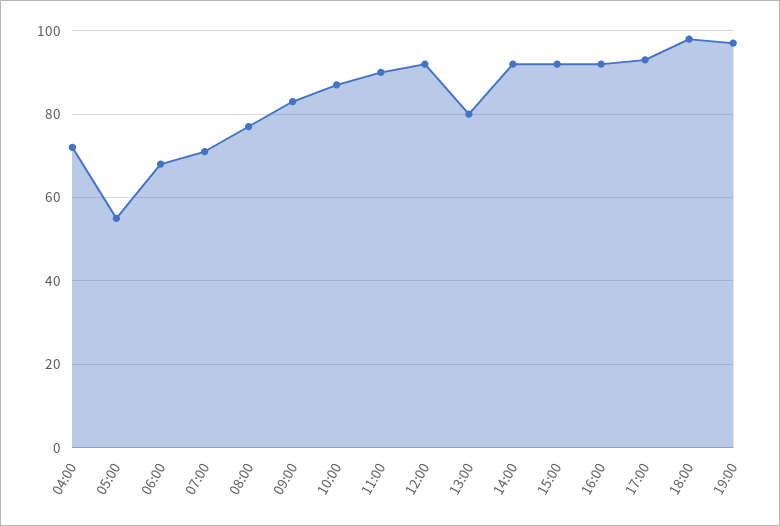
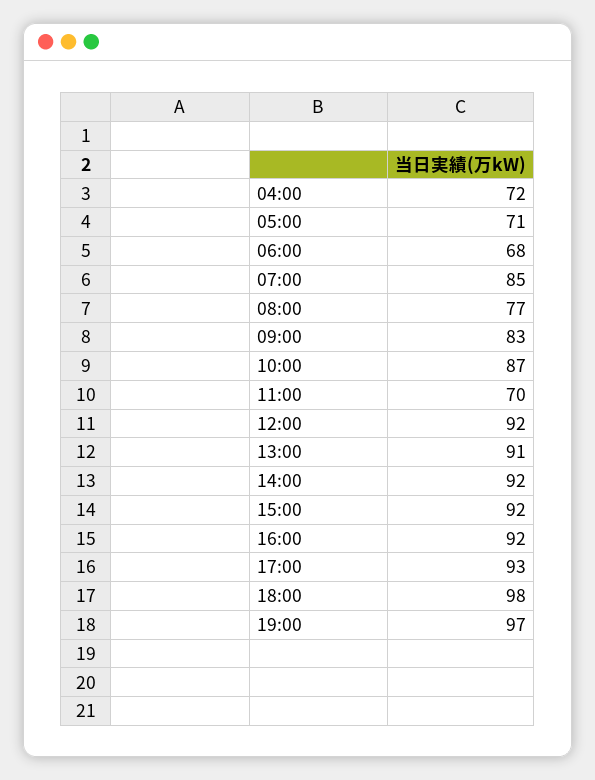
05:00: 55 -> 71
07:00: 70 -> 85
11:00: 90 -> 70
13:00: 80 -> 91

